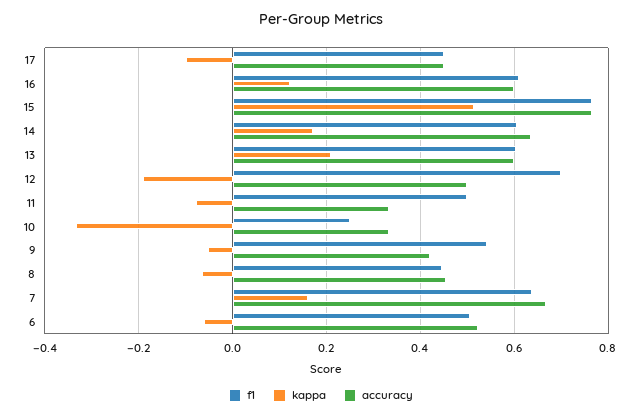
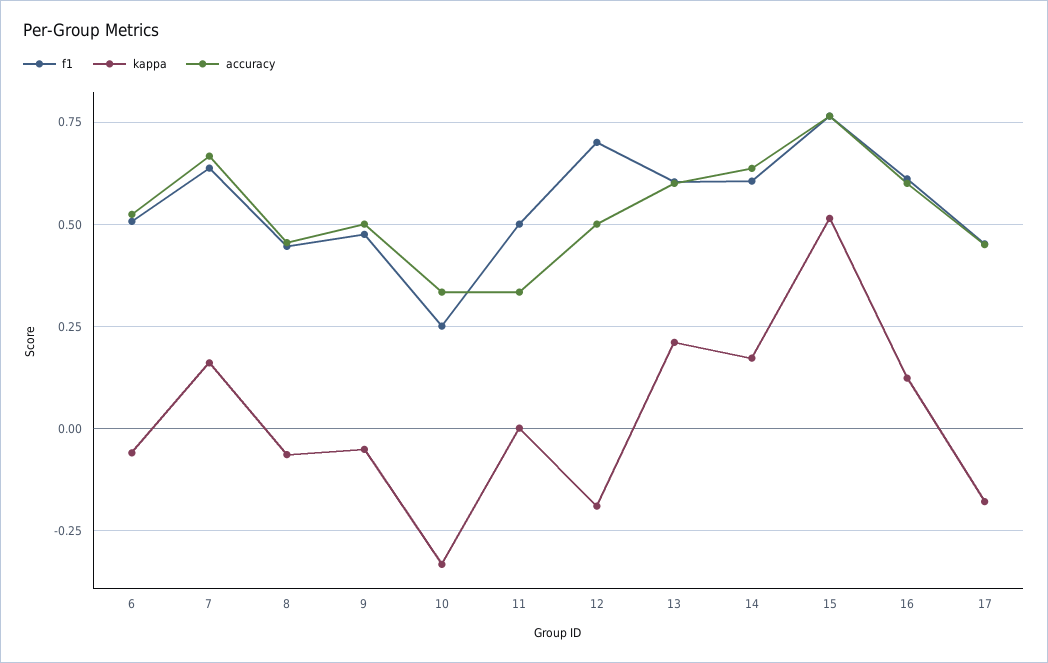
kappa, 17: -0.1 -> -0.175
kappa, 11: -0.08 -> 0
f1, 9: 0.54 -> 0.475
accuracy, 9: 0.42 -> 0.5

